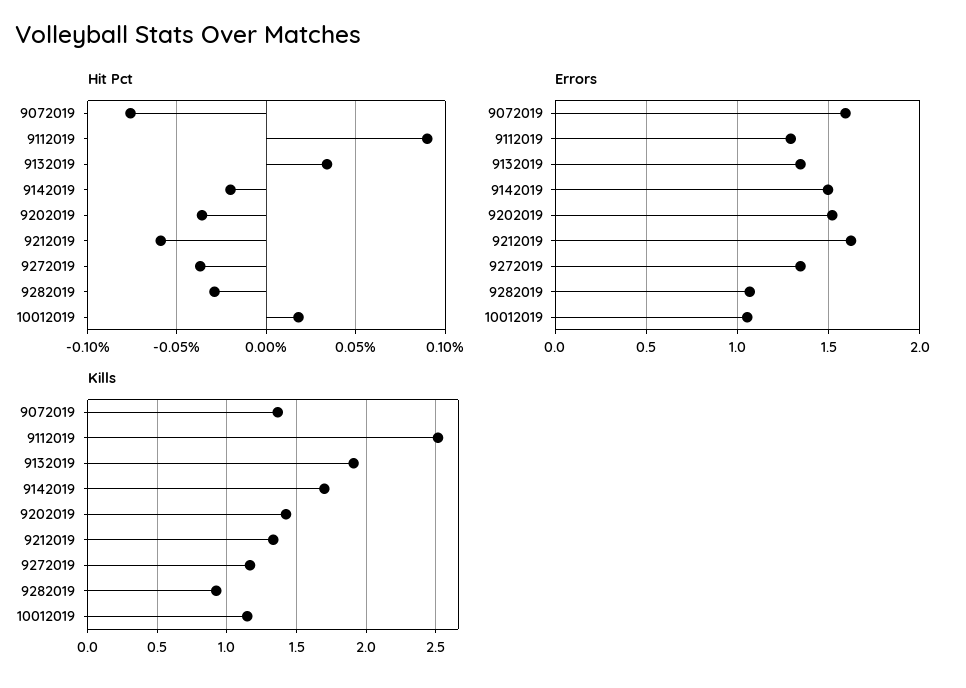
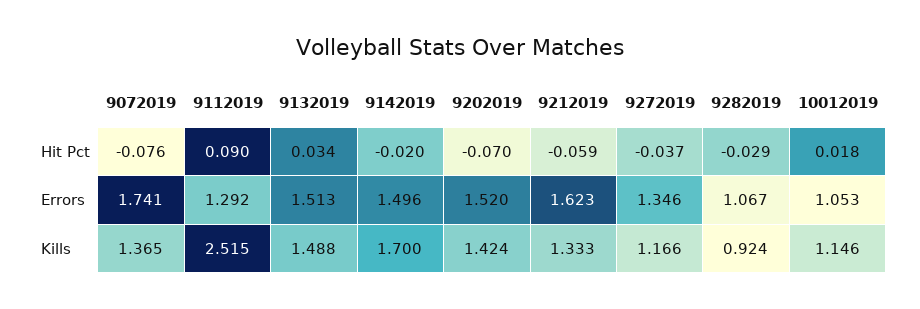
Hit Pct, 9202019: -0.035 -> -0.07
Errors, 9072019: 1.6 -> 1.741
Errors, 9132019: 1.35 -> 1.513
Kills, 9132019: 1.9 -> 1.488

